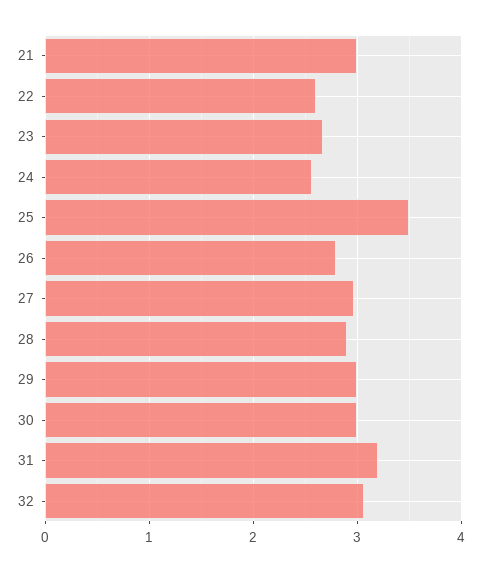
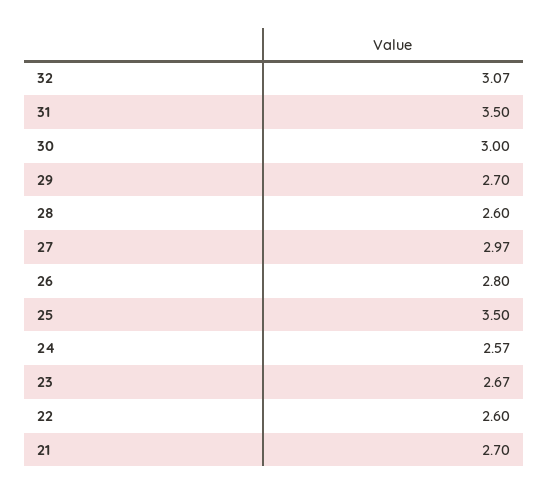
21: 3 -> 2.7
28: 2.9 -> 2.6
29: 3 -> 2.7
31: 3.2 -> 3.5

